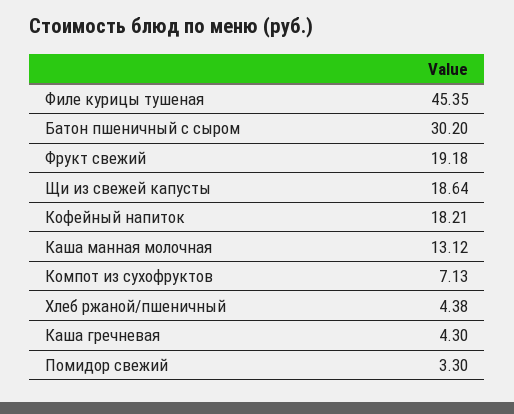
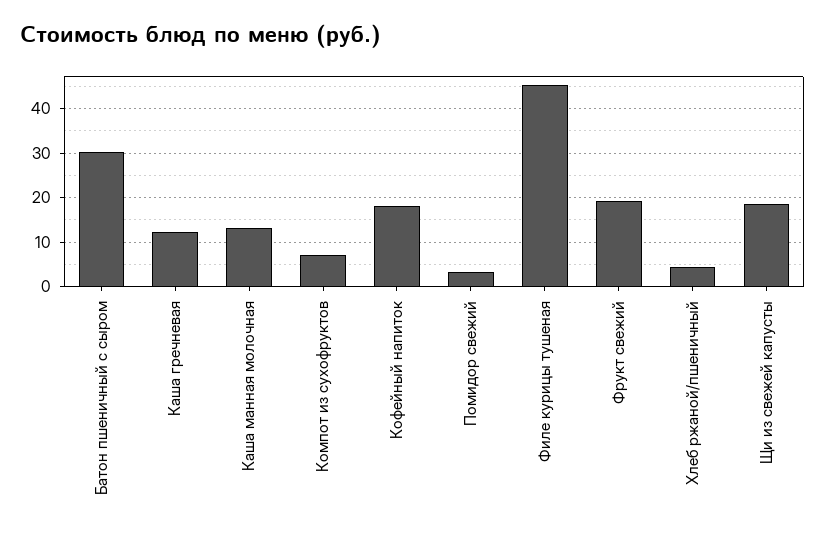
Каша гречневая: 4.3 -> 12

